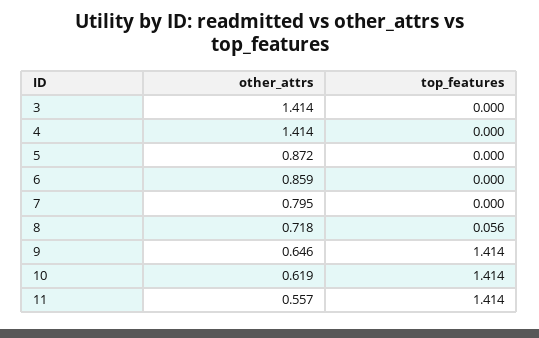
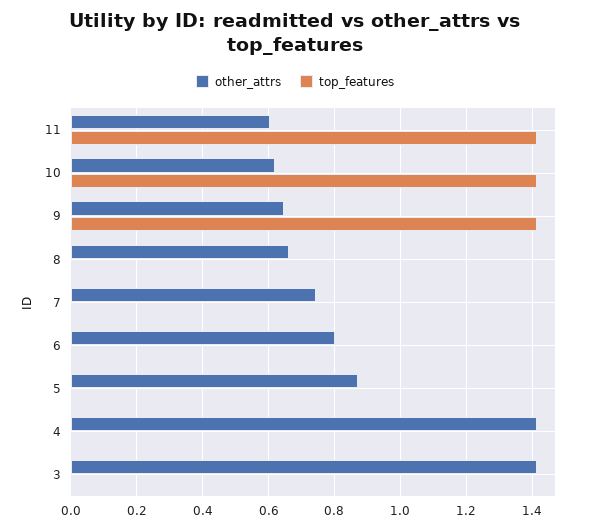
other_attrs, 6: 0.859 -> 0.8
other_attrs, 7: 0.795 -> 0.74
other_attrs, 8: 0.718 -> 0.66
top_features, 8: 0.056 -> 0
other_attrs, 11: 0.557 -> 0.6

